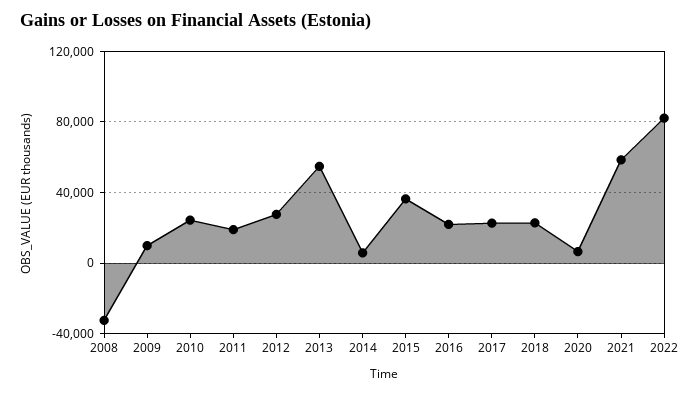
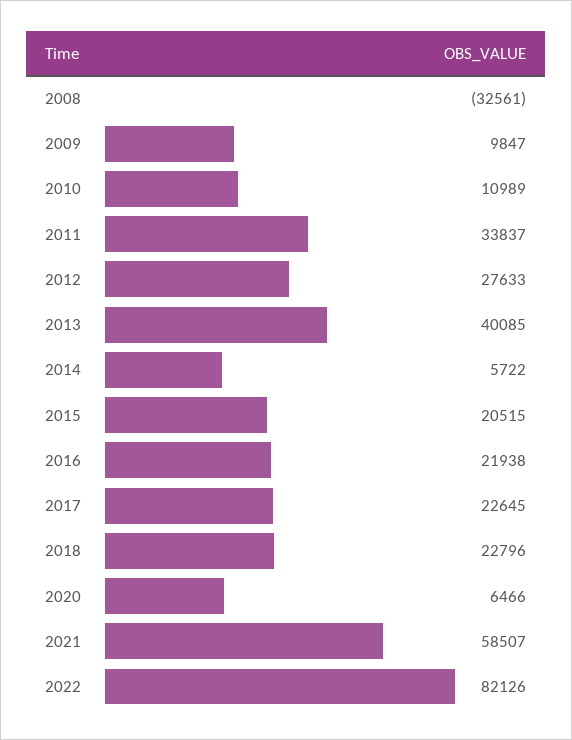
2010: 25000 -> 10989
2011: 20000 -> 33837
2013: 55000 -> 40085
2015: 35000 -> 20515

